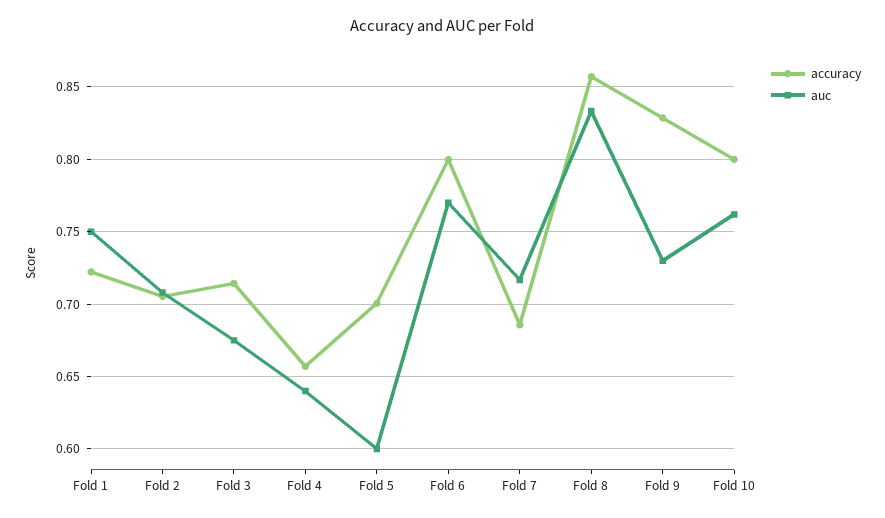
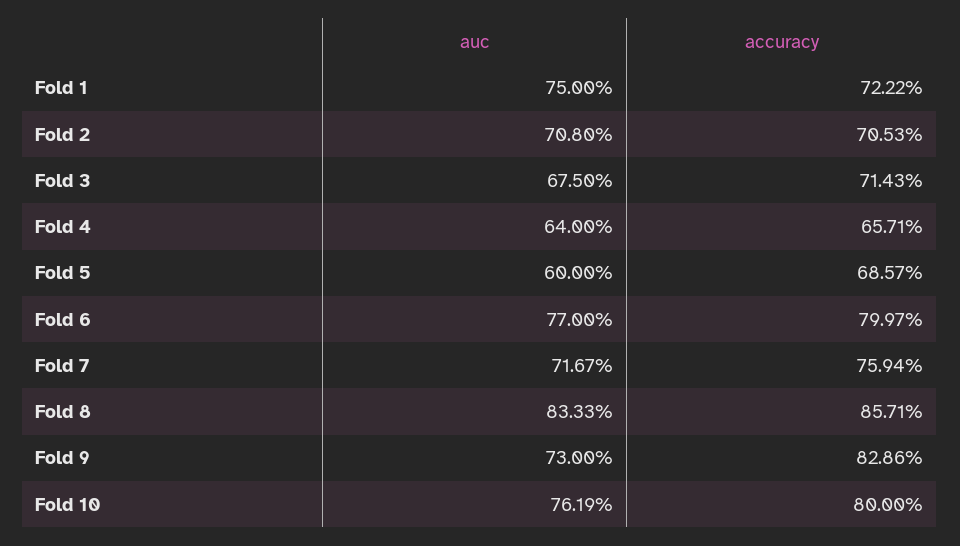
accuracy, Fold 5: 0.7 -> 0.6857
accuracy, Fold 7: 0.685 -> 0.7594

